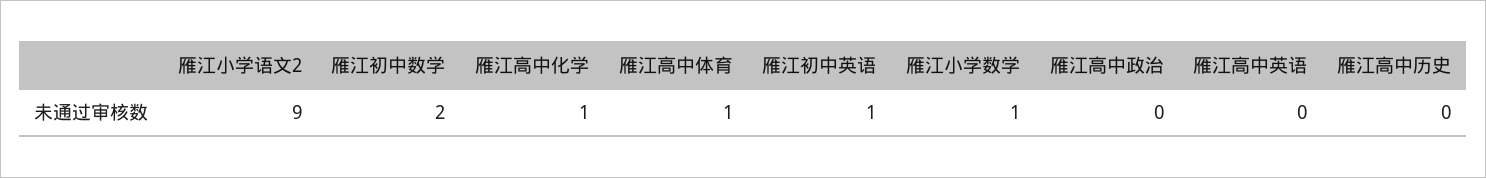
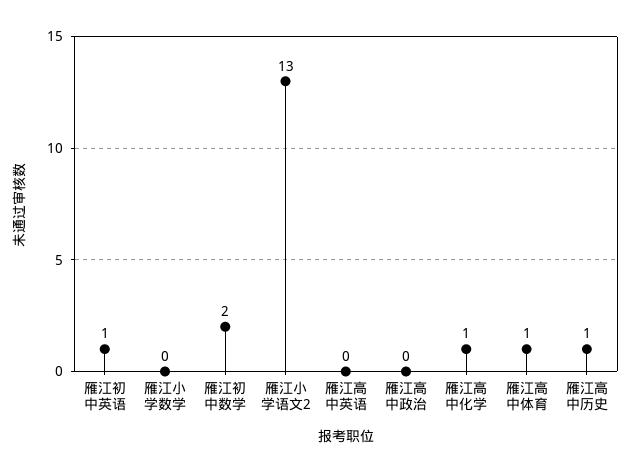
雁江小学语文2: 9 -> 13
雁江小学数学: 1 -> 0
雁江高中历史: 0 -> 1

